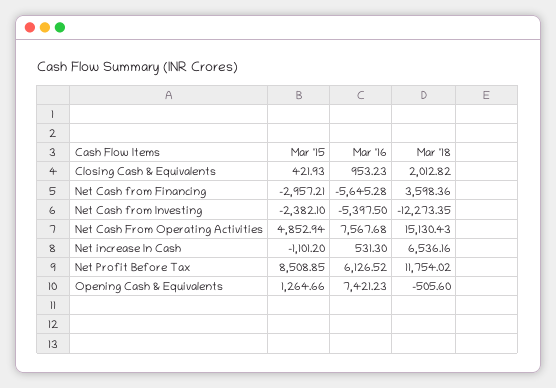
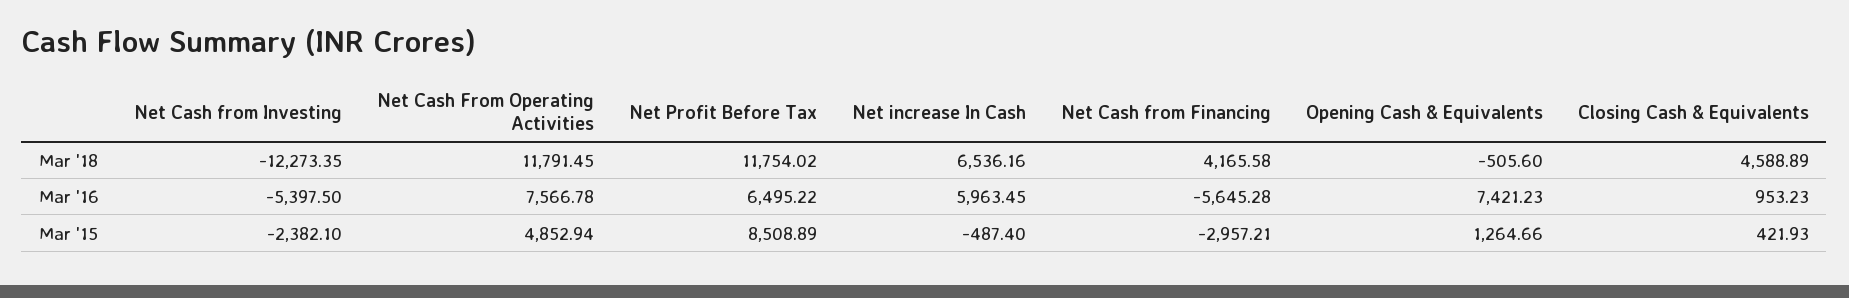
Mar '18, Closing Cash & Equivalents: 2012.82 -> 4588.89
Mar '18, Net Cash from Financing: 3598.36 -> 4165.58
Mar '16, Net Cash From Operating Activities: 7567.68 -> 7566.78
Mar '18, Net Cash From Operating Activities: 15130.43 -> 11791.45
Mar '15, Net increase In Cash: -1101.2 -> -487.4
Mar '16, Net increase In Cash: 531.3 -> 5963.45
Mar '15, Net Profit Before Tax: 8508.85 -> 8508.89
Mar '16, Net Profit Before Tax: 6126.52 -> 6495.22

